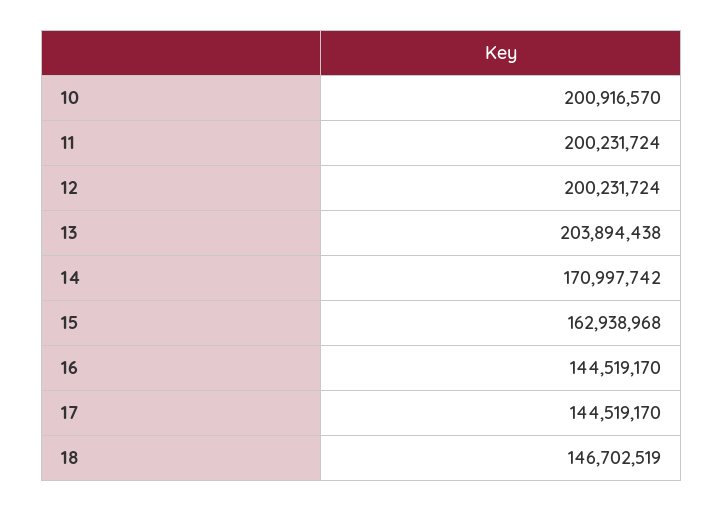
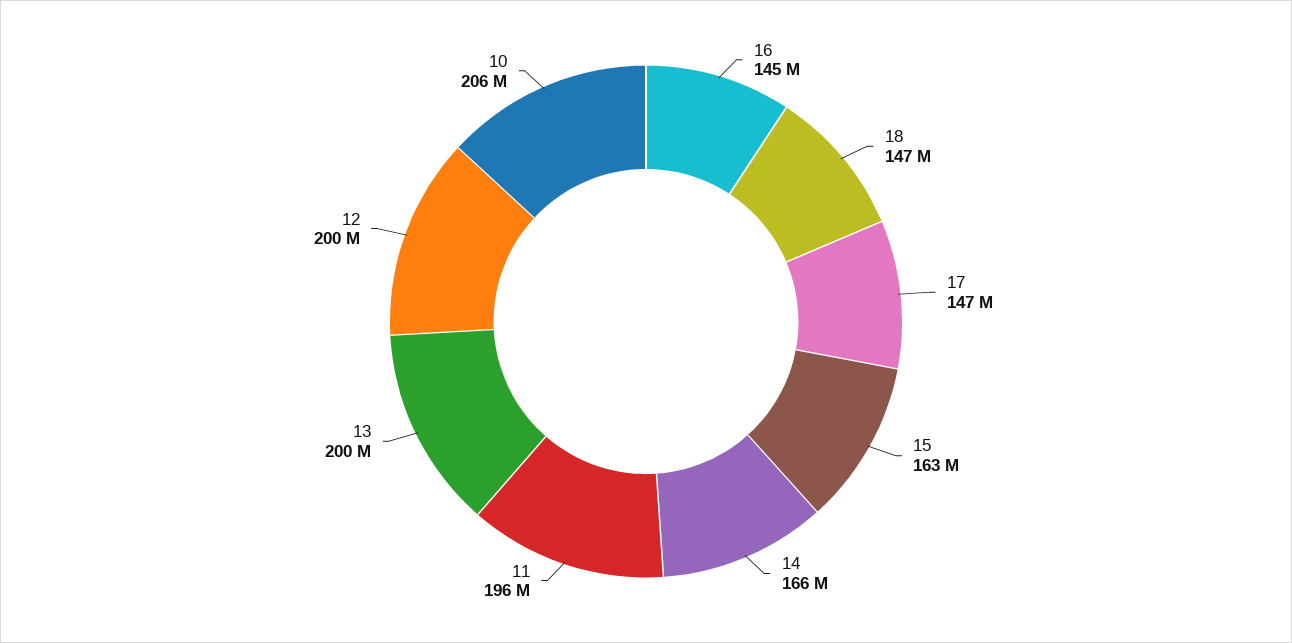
10: 200916570 -> 206000000
11: 200231724 -> 196000000
13: 203894438 -> 200000000
14: 170997742 -> 166000000
17: 144519170 -> 147000000

